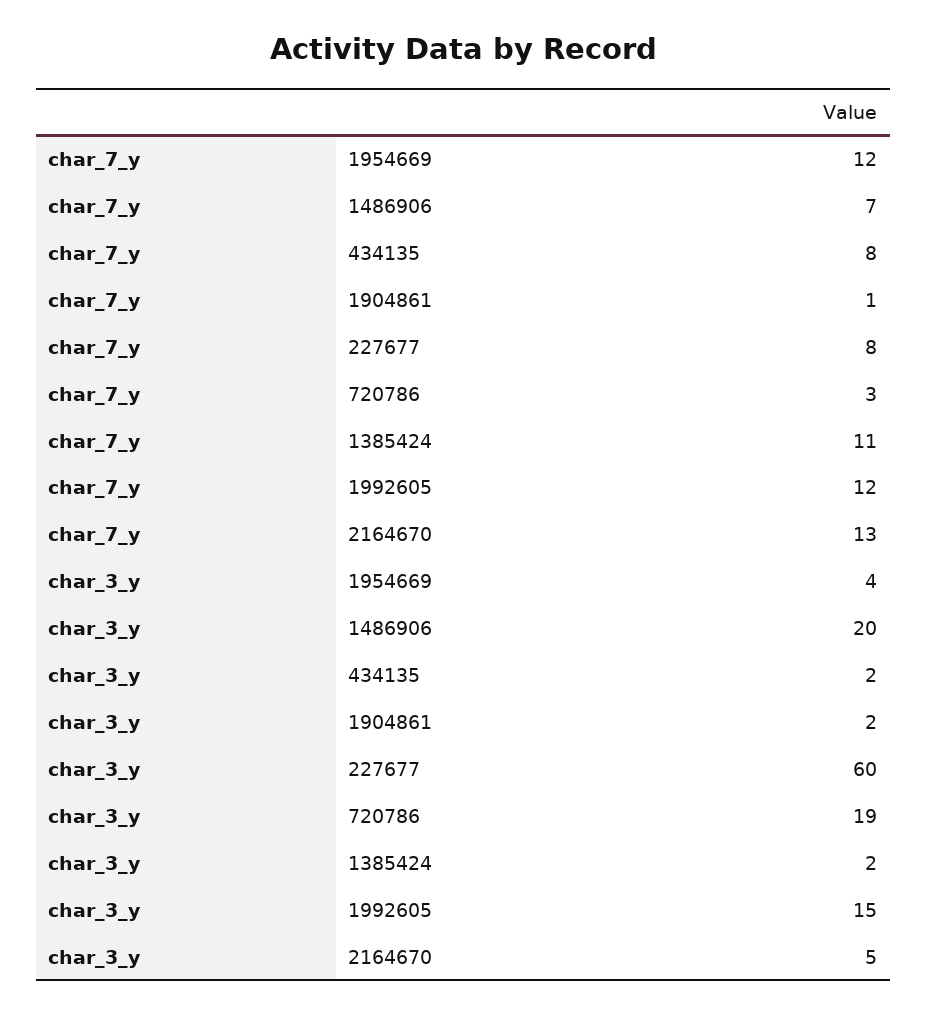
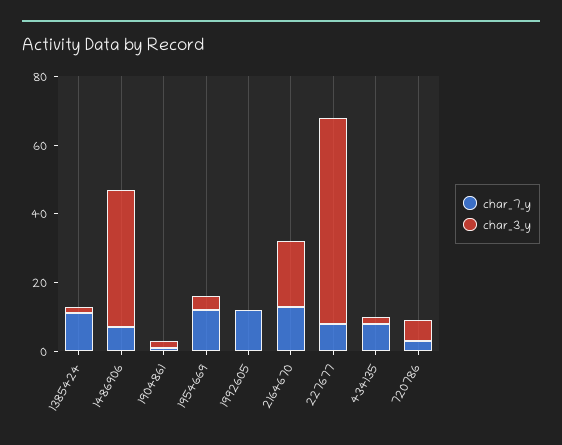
char_3_y, 1486906: 20 -> 40
char_3_y, 720786: 19 -> 5
char_3_y, 1992605: 15 -> 0
char_3_y, 2164670: 5 -> 20

